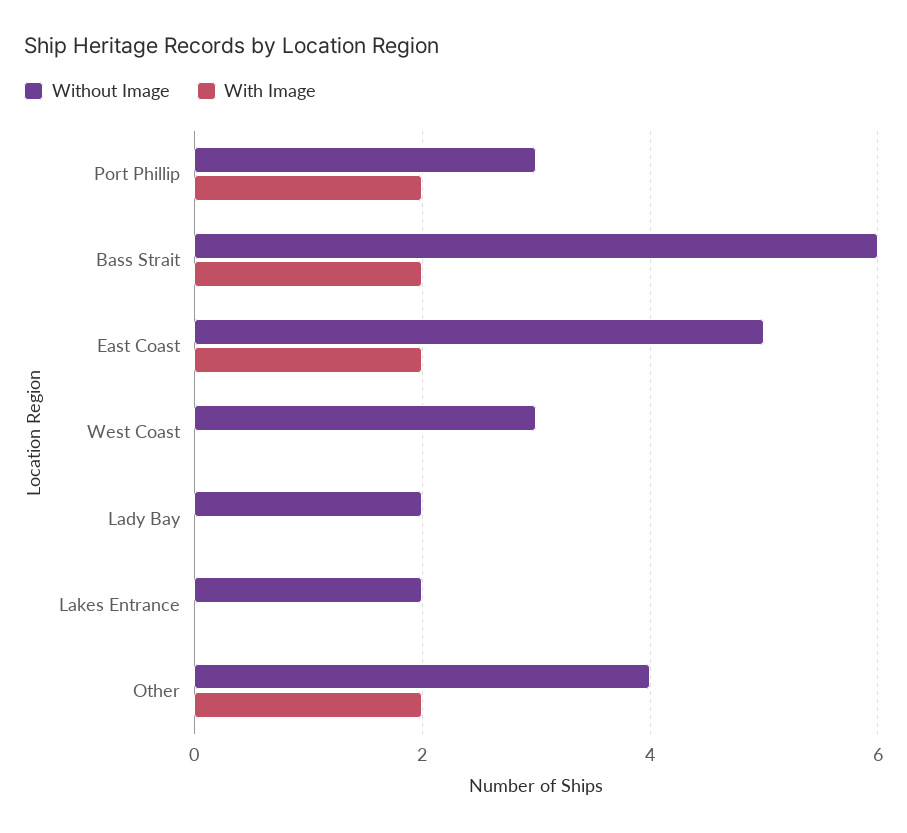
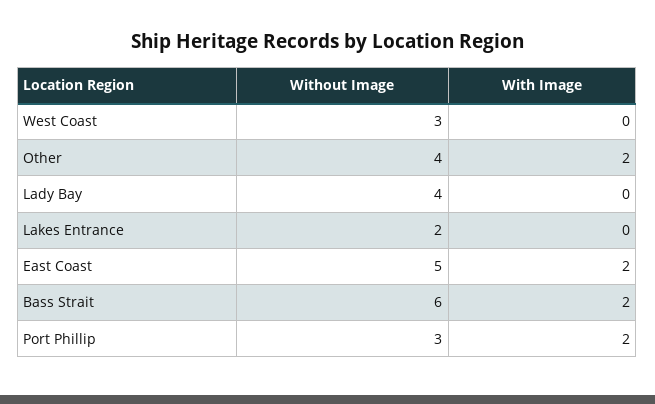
Without Image, Lady Bay: 2 -> 4

